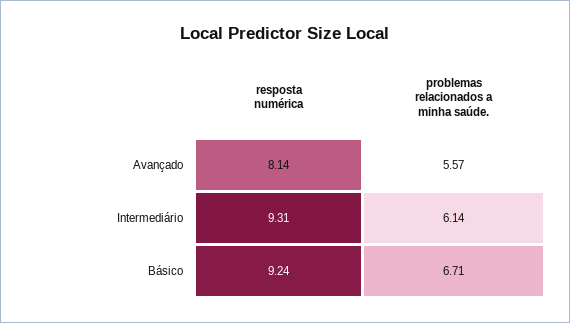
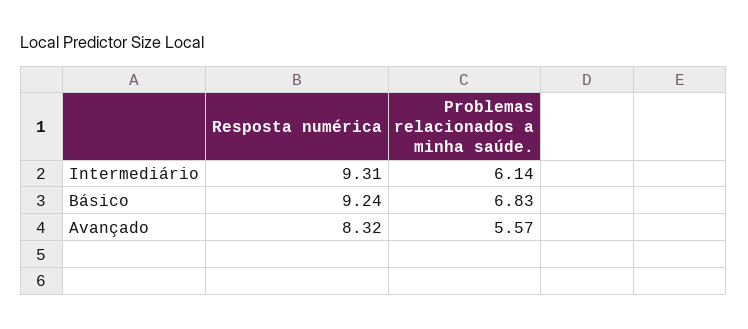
resposta numérica, Avançado: 8.14 -> 8.32
problemas relacionados a minha saúde., Básico: 6.71 -> 6.83

